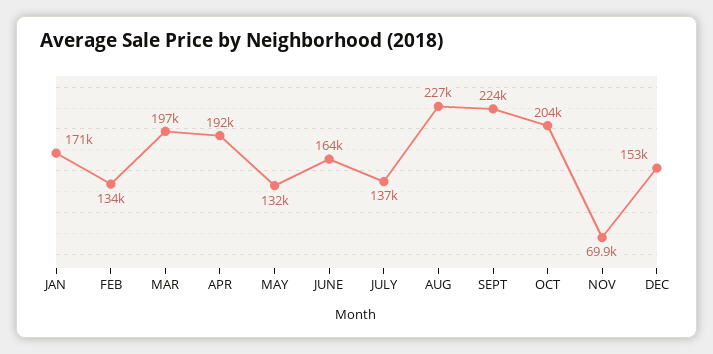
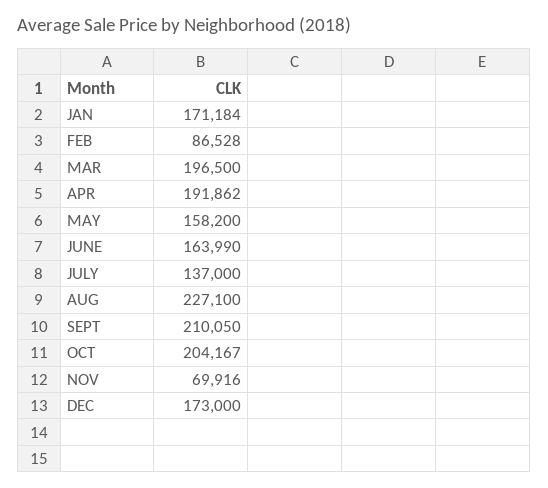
FEB: 134000 -> 86528
MAY: 132000 -> 158200
SEPT: 224000 -> 210050
DEC: 153000 -> 173000

